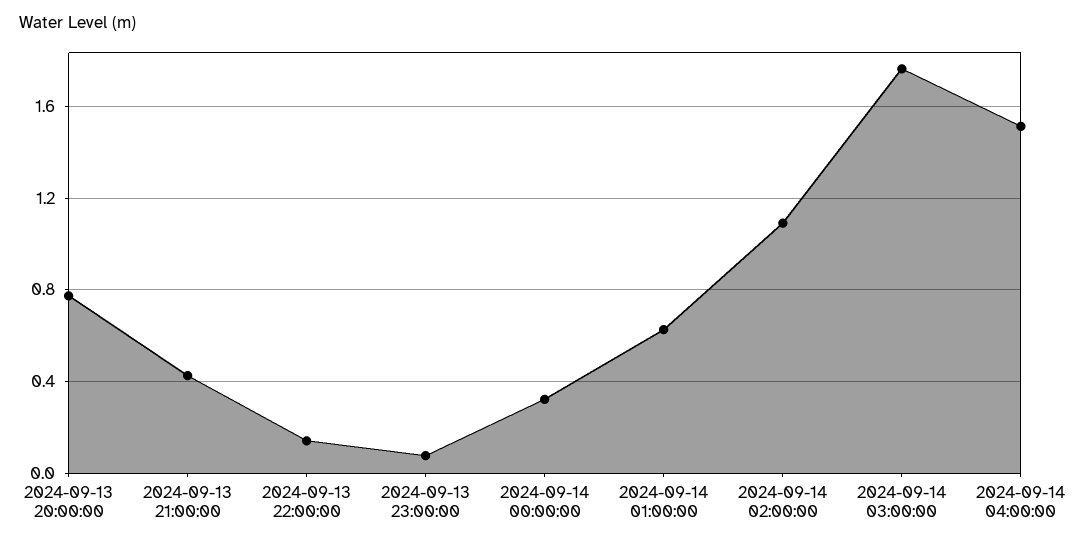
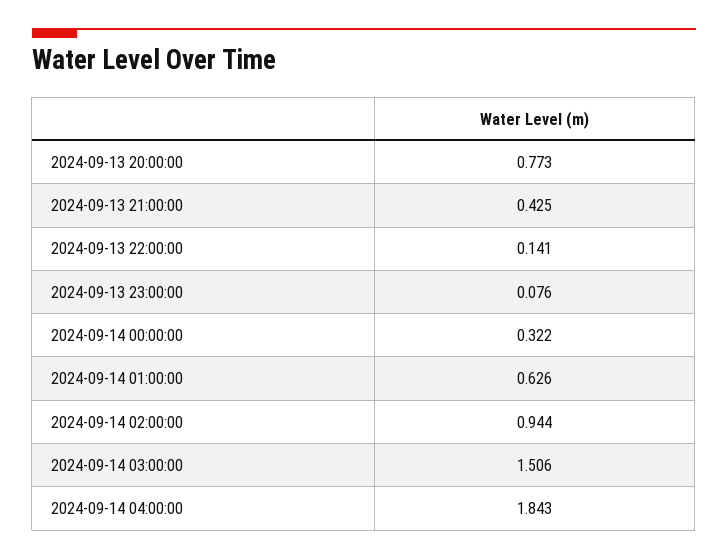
2024-09-14 02:00:00: 1.1 -> 0.944
2024-09-14 03:00:00: 1.75 -> 1.506
2024-09-14 04:00:00: 1.5 -> 1.843

